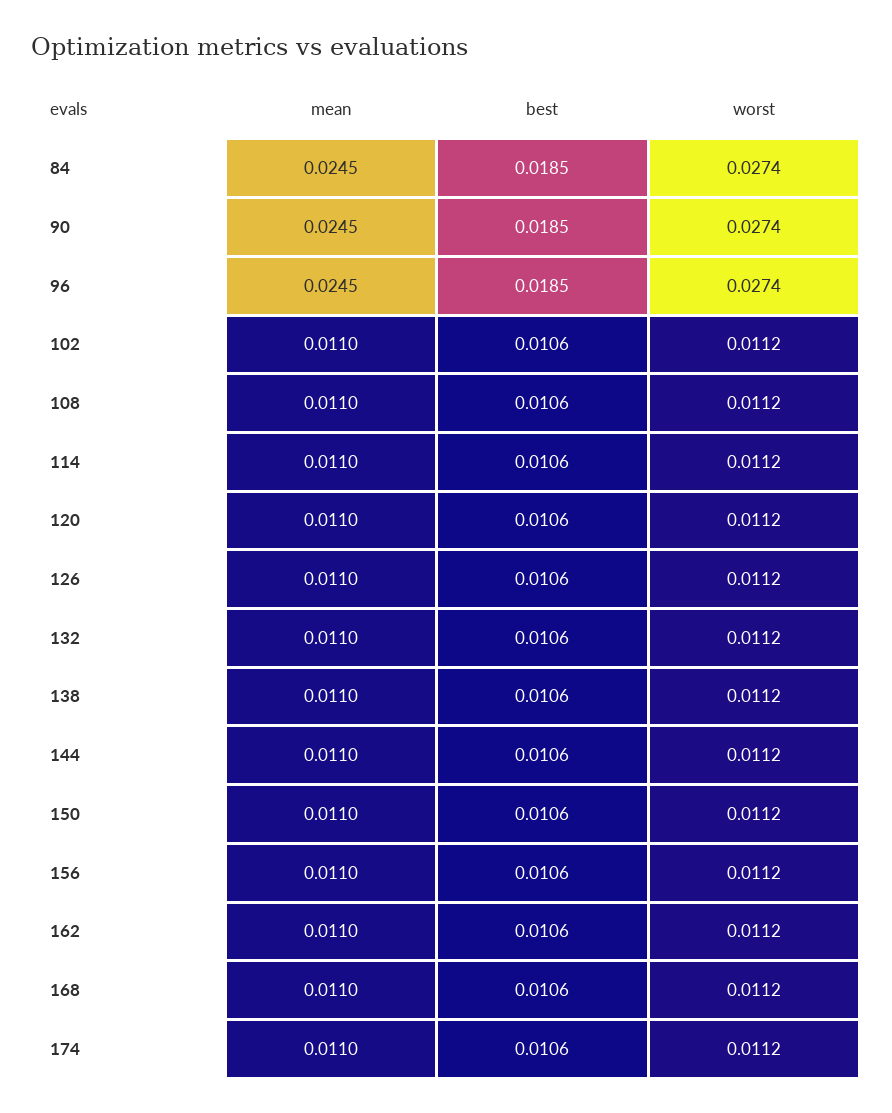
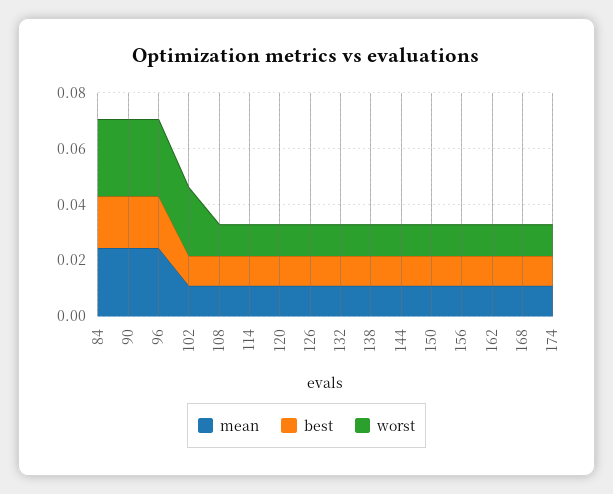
worst, 102: 0.0112 -> 0.025

